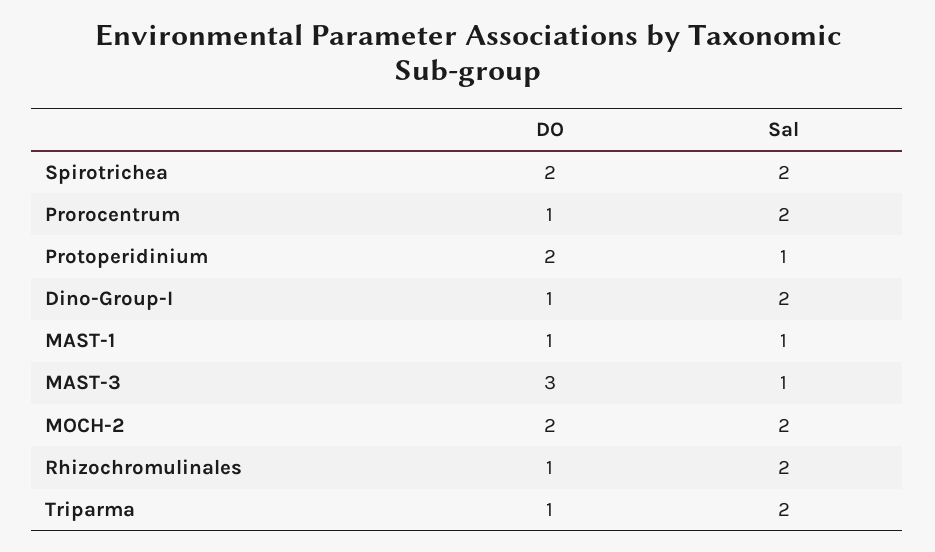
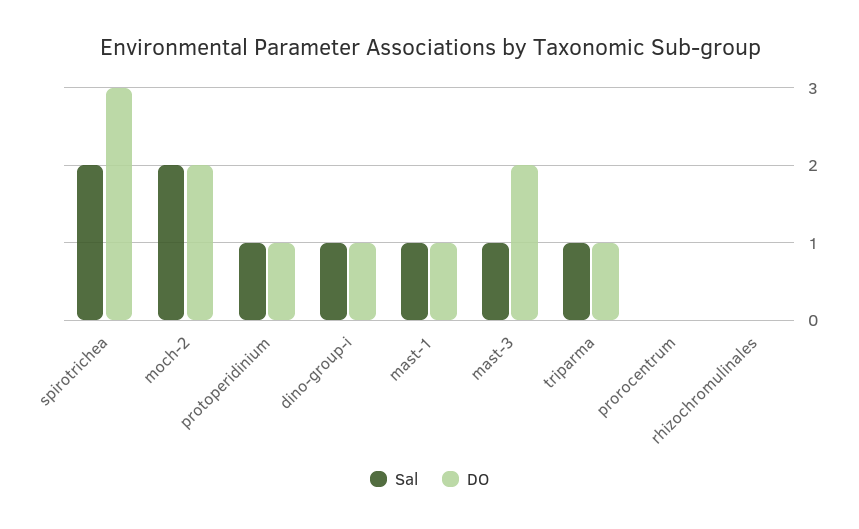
DO, Spirotrichea: 2 -> 3
DO, Prorocentrum: 1 -> 0
Sal, Prorocentrum: 2 -> 0
DO, Protoperidinium: 2 -> 1
Sal, Dino-Group-I: 2 -> 1
DO, MAST-3: 3 -> 2
DO, Rhizochromulinales: 1 -> 0
Sal, Rhizochromulinales: 2 -> 0
Sal, Triparma: 2 -> 1

